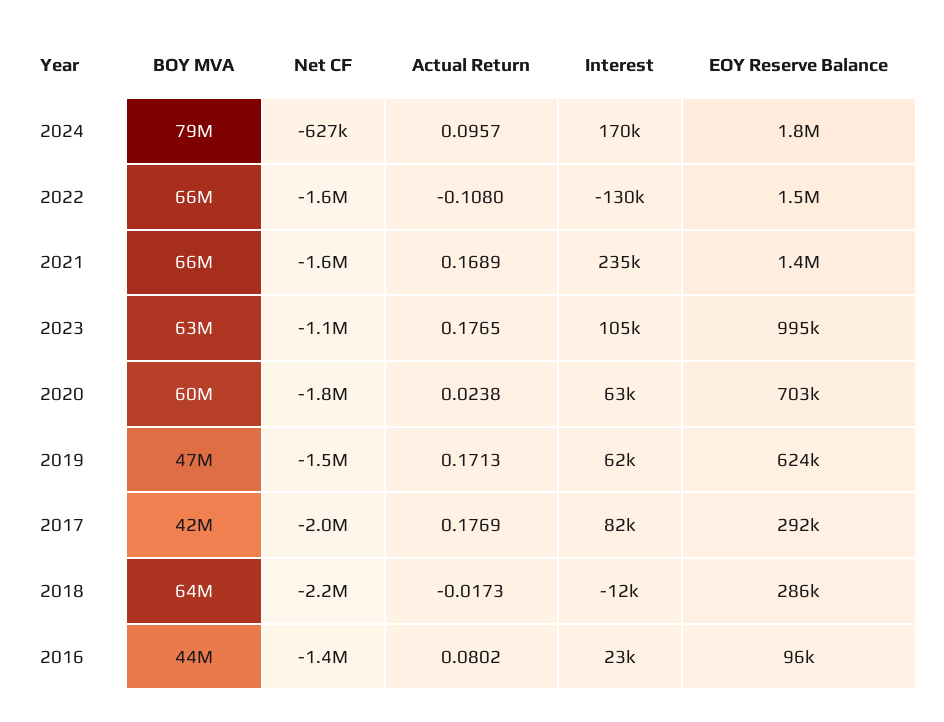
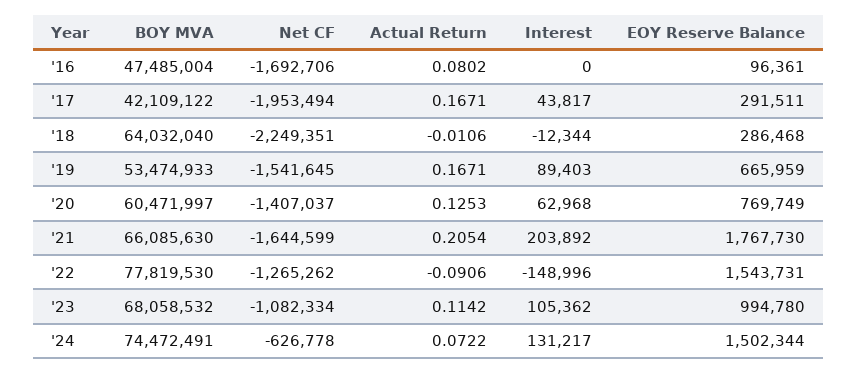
BOY MVA, 2024: 79000000 -> 74472491
Actual Return, 2024: 0.0957 -> 0.0722
Interest, 2024: 170000 -> 131217
EOY Reserve Balance, 2024: 1800000 -> 1502344
BOY MVA, 2022: 66000000 -> 77819530
Net CF, 2022: -1600000 -> -1265262
Actual Return, 2022: -0.108 -> -0.0906
Interest, 2022: -130000 -> -148996
Actual Return, 2021: 0.1689 -> 0.2054
Interest, 2021: 235000 -> 203892
EOY Reserve Balance, 2021: 1400000 -> 1767730
BOY MVA, 2023: 63000000 -> 68058532
Actual Return, 2023: 0.1765 -> 0.1142
Net CF, 2020: -1800000 -> -1407037
Actual Return, 2020: 0.0238 -> 0.1253
EOY Reserve Balance, 2020: 703000 -> 769749
BOY MVA, 2019: 47000000 -> 53474933
Actual Return, 2019: 0.1713 -> 0.1671
Interest, 2019: 62000 -> 89403
EOY Reserve Balance, 2019: 624000 -> 665959
Actual Return, 2017: 0.1769 -> 0.1671
Interest, 2017: 82000 -> 43817
Actual Return, 2018: -0.0173 -> -0.0106
BOY MVA, 2016: 44000000 -> 47485004
Net CF, 2016: -1400000 -> -1692706
Interest, 2016: 23000 -> 0

